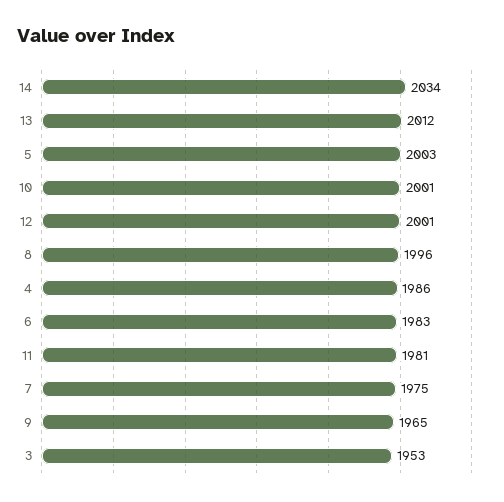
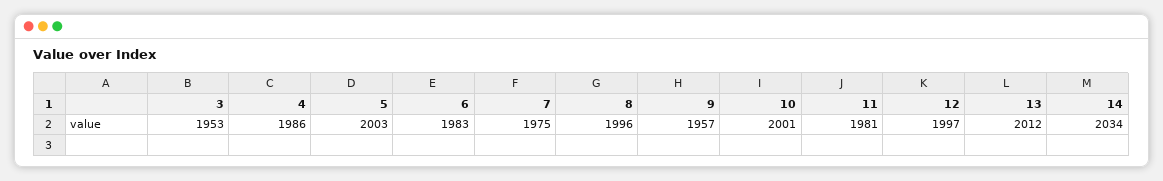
12: 2001 -> 1997
9: 1965 -> 1957

